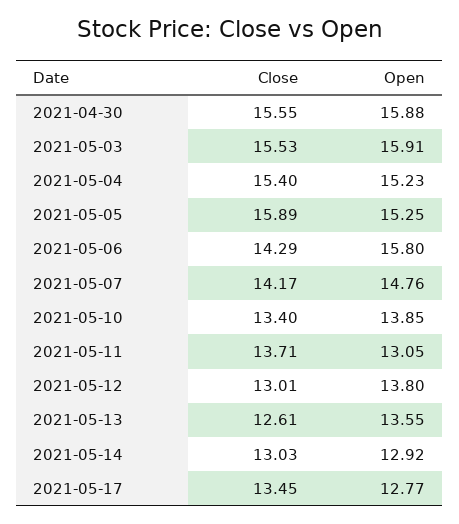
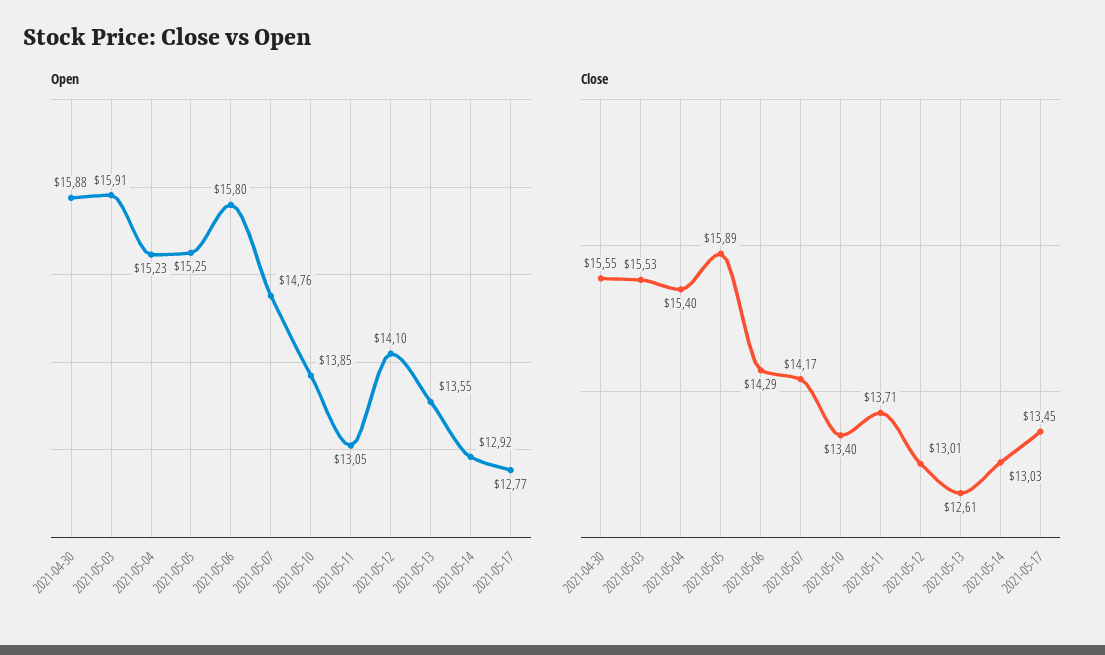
Open, 2021-05-12: 13.8 -> 14.1

